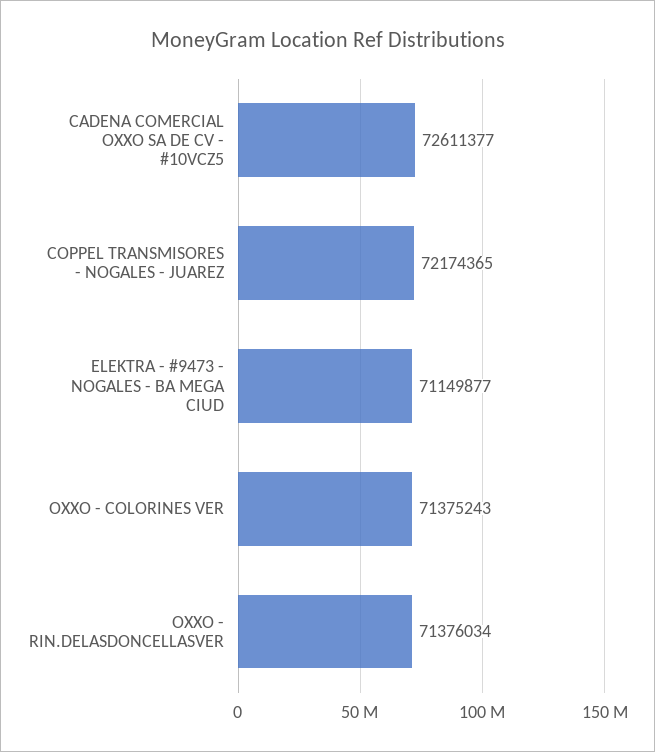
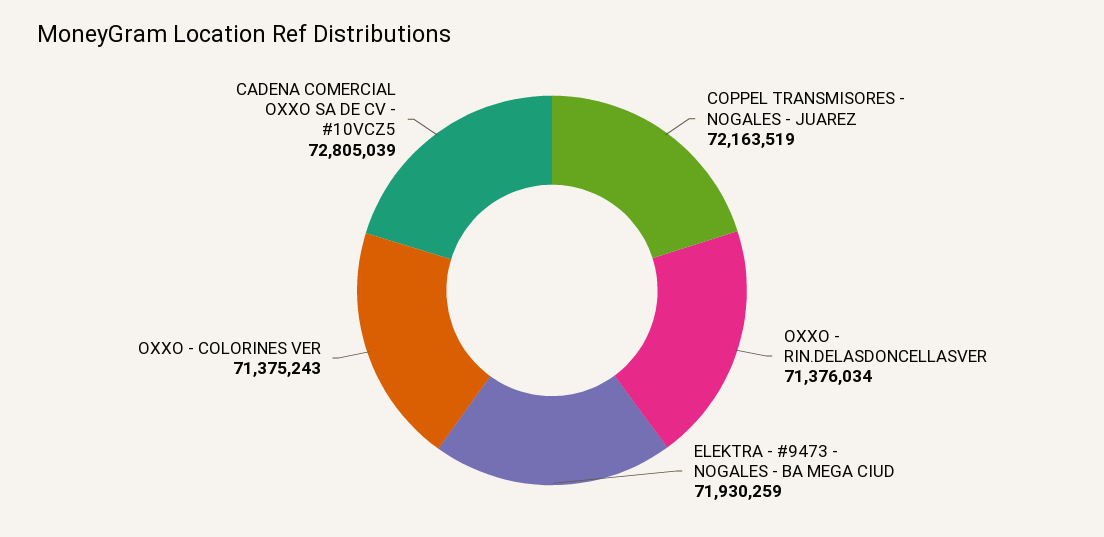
CADENA COMERCIAL OXXO SA DE CV - #10VCZ5: 72611377 -> 72805039
COPPEL TRANSMISORES - NOGALES - JUAREZ: 72174365 -> 72163519
ELEKTRA - #9473 - NOGALES - BA MEGA CIUD: 71149877 -> 71930259

